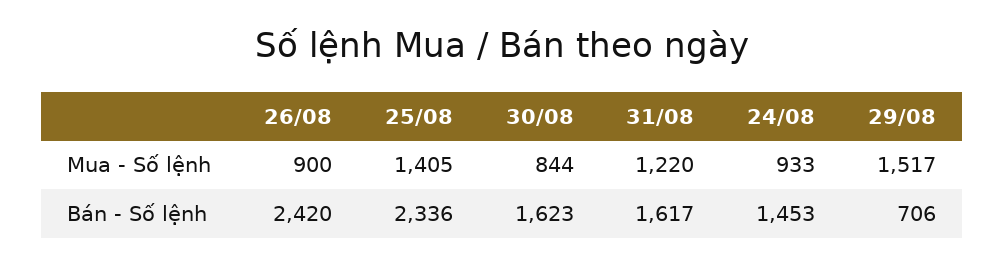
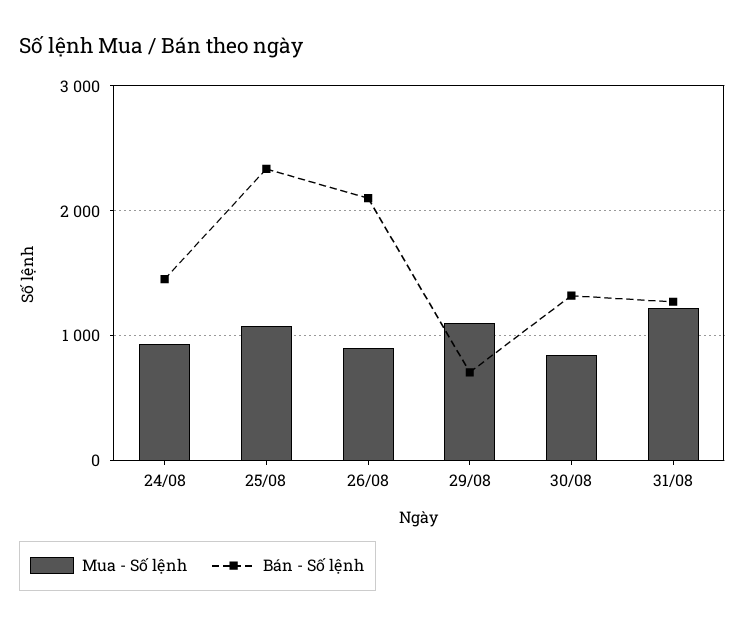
Mua - Số lệnh, 25/08: 1405 -> 1100
Mua - Số lệnh, 29/08: 1517 -> 1100
Bán - Số lệnh, 26/08: 2420 -> 2100
Bán - Số lệnh, 30/08: 1623 -> 1300
Bán - Số lệnh, 31/08: 1617 -> 1300

